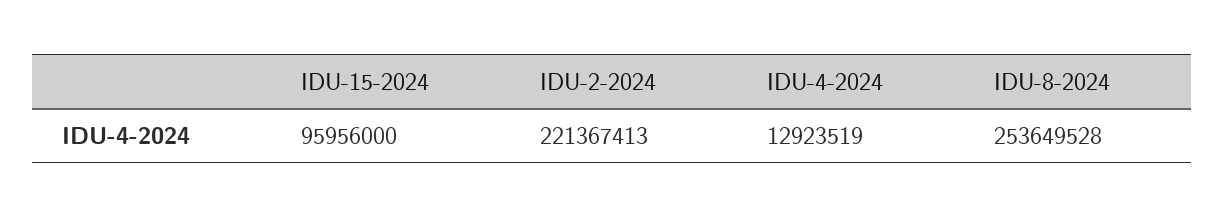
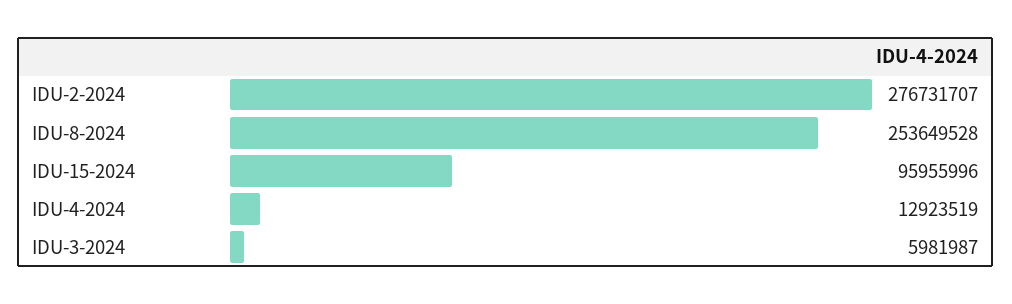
IDU-15-2024: 95956000 -> 95955996
IDU-2-2024: 221367413 -> 276731707
IDU-3-2024: none -> 5981987

